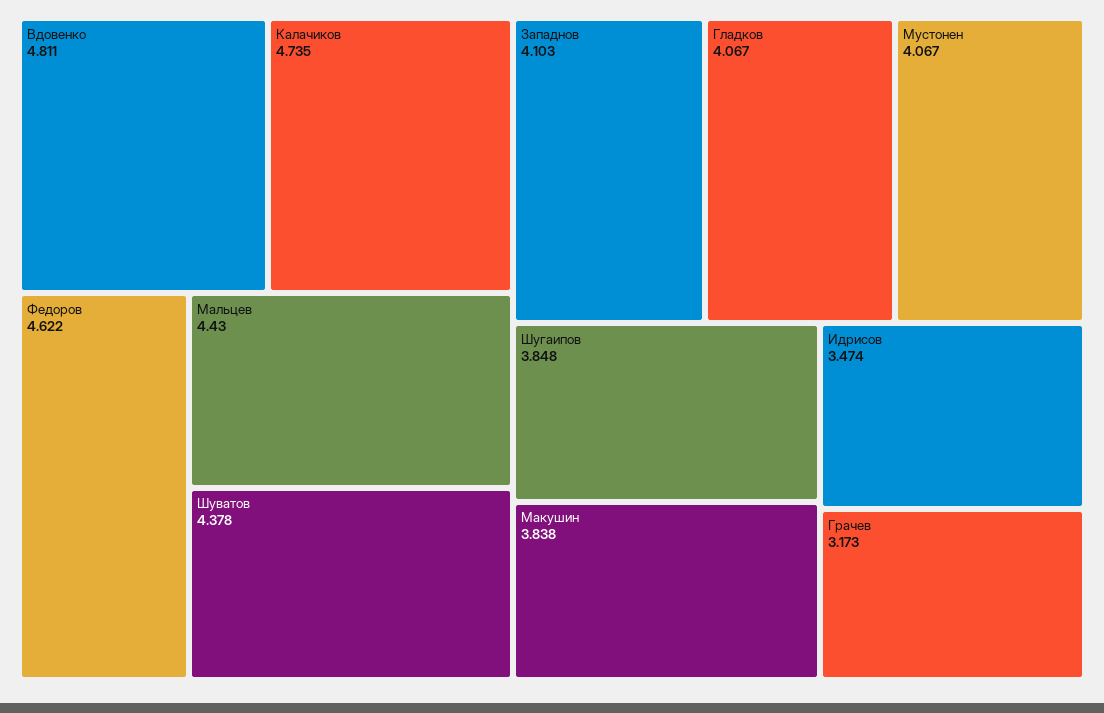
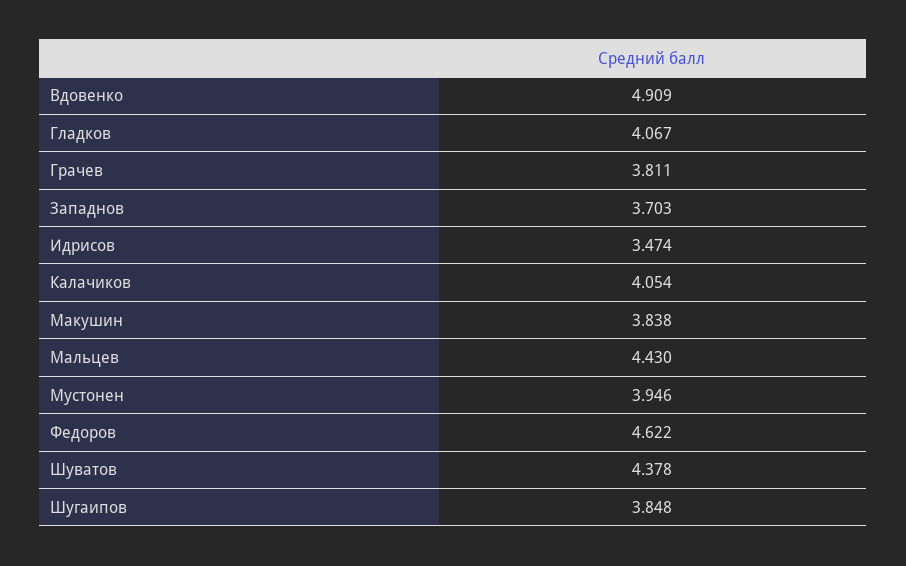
Вдовенко: 4.811 -> 4.909
Калачиков: 4.735 -> 4.054
Западнов: 4.103 -> 3.703
Мустонен: 4.067 -> 3.946
Грачев: 3.173 -> 3.811

